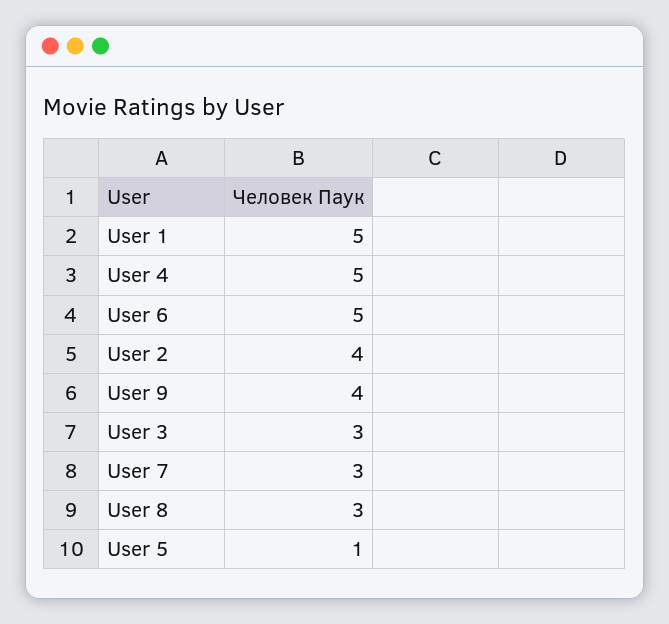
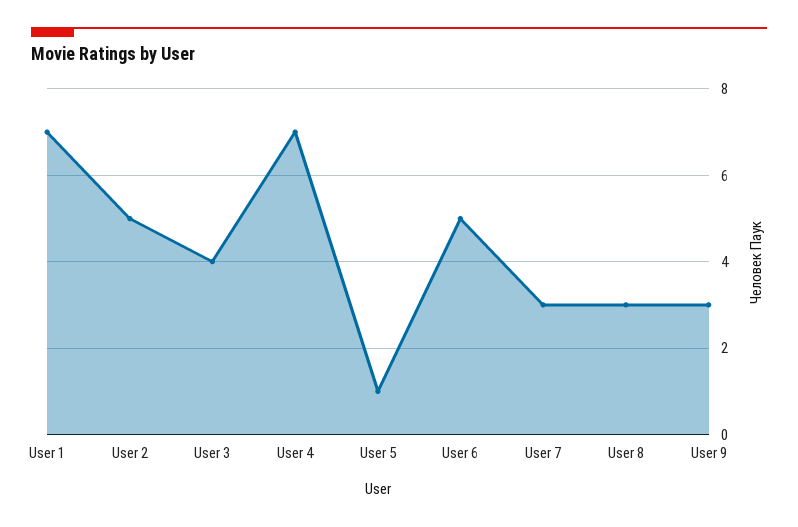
User 1: 5 -> 7
User 4: 5 -> 7
User 2: 4 -> 5
User 9: 4 -> 3
User 3: 3 -> 4

